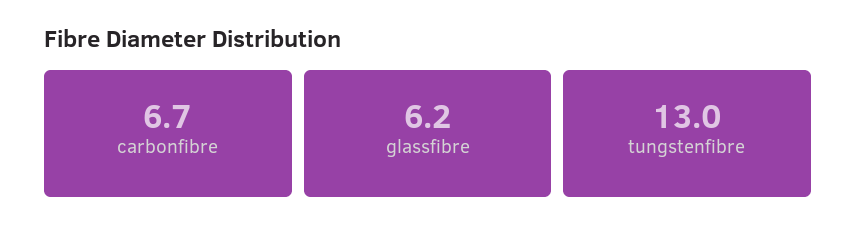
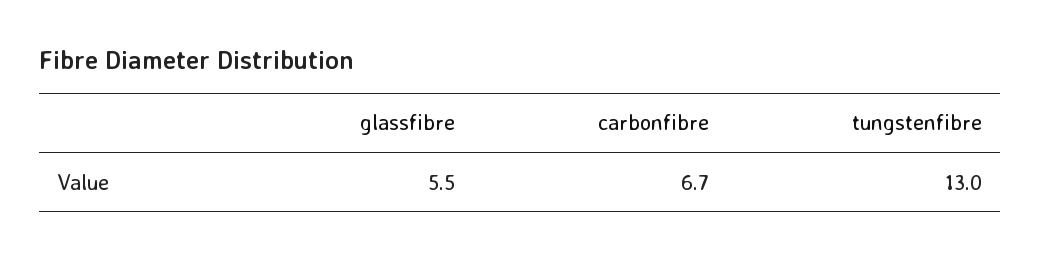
glassfibre: 6.2 -> 5.5

